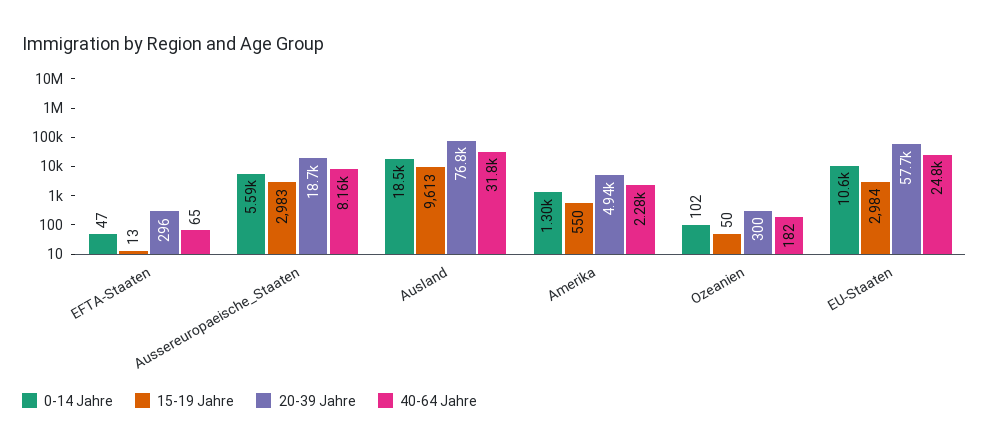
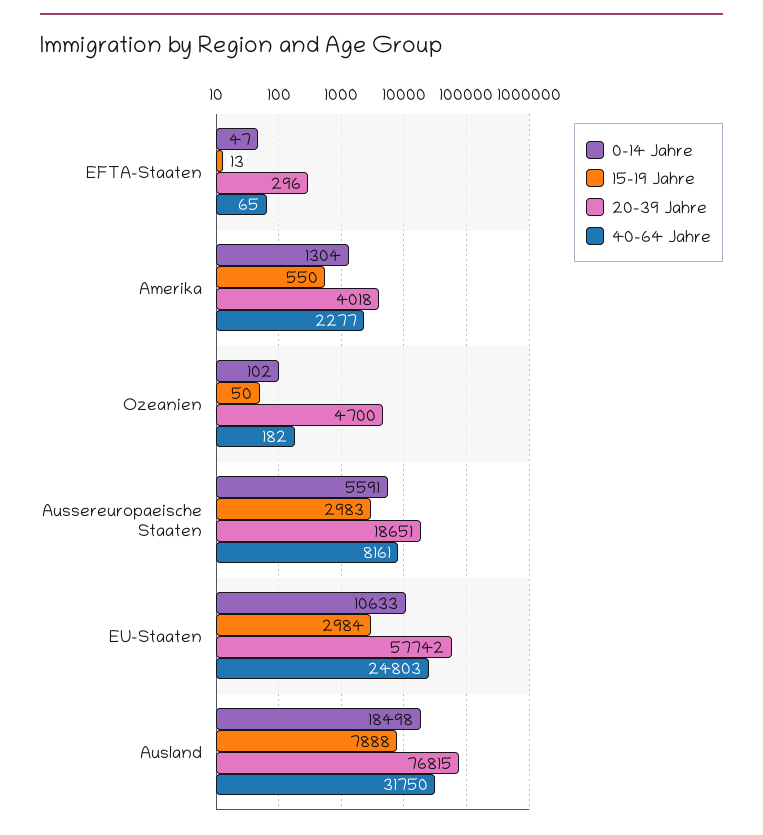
15-19 Jahre, Ausland: 9613 -> 7888
20-39 Jahre, Amerika: 4940 -> 4018
20-39 Jahre, Ozeanien: 300 -> 4700

